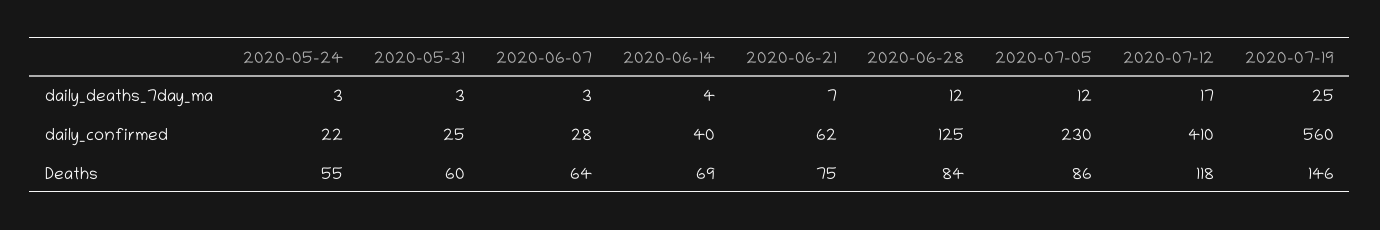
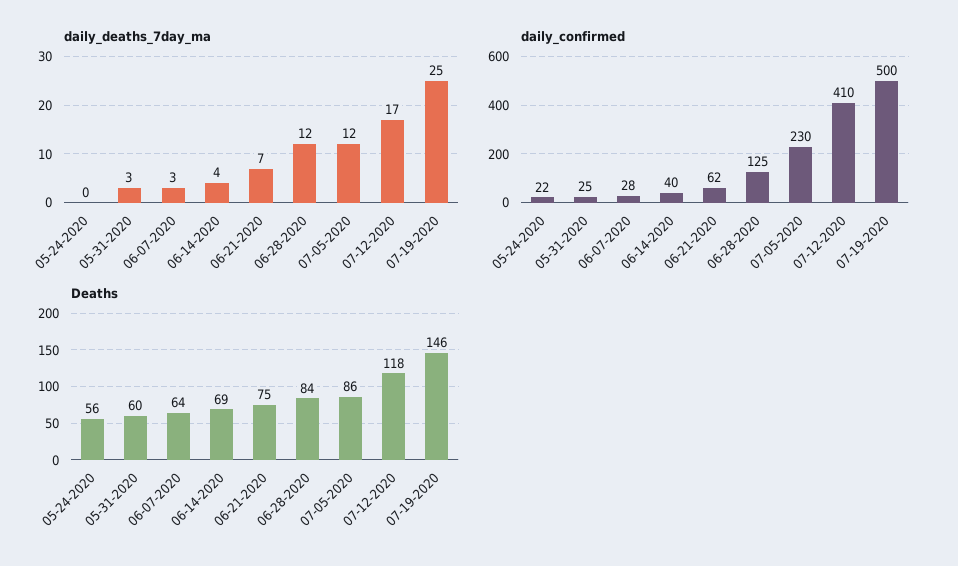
daily_deaths_7day_ma, 2020-05-24: 3 -> 0
daily_confirmed, 2020-07-19: 560 -> 500
Deaths, 2020-05-24: 55 -> 56

